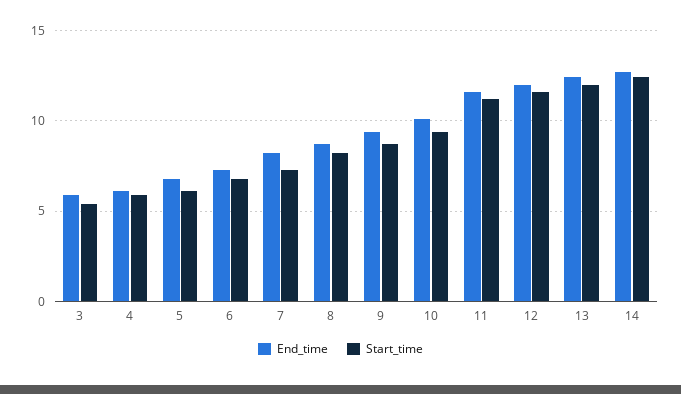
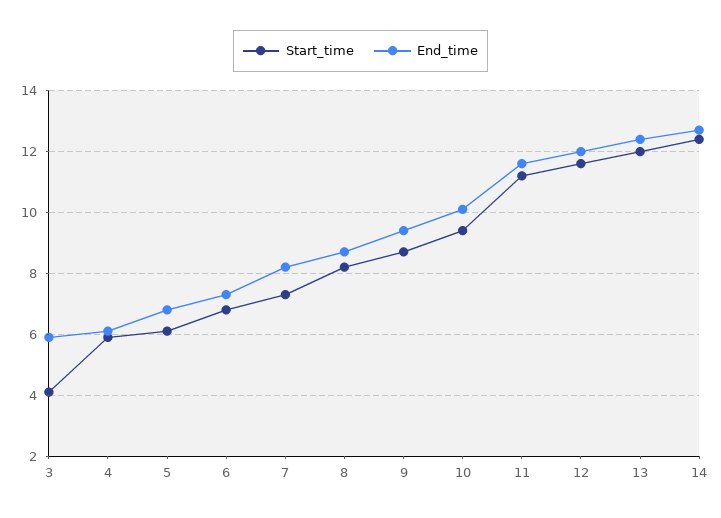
Start_time, 3: 5.5 -> 4

